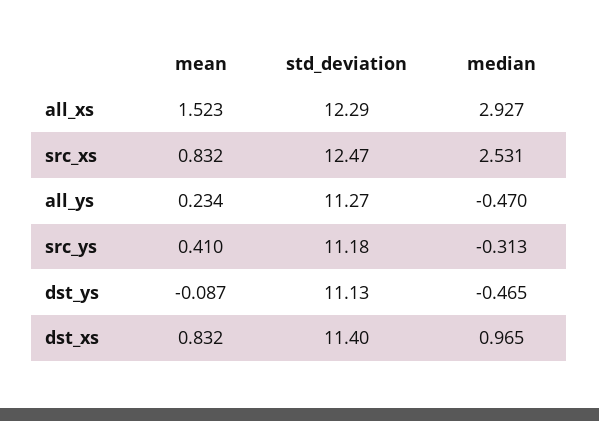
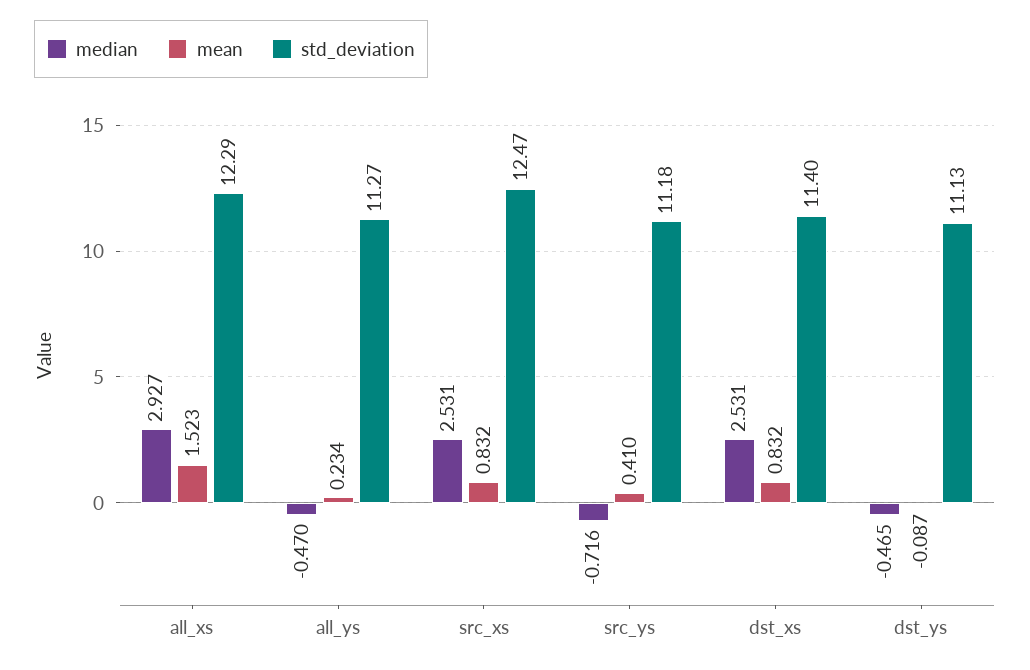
median, src_ys: -0.313 -> -0.716
median, dst_xs: 0.965 -> 2.531

